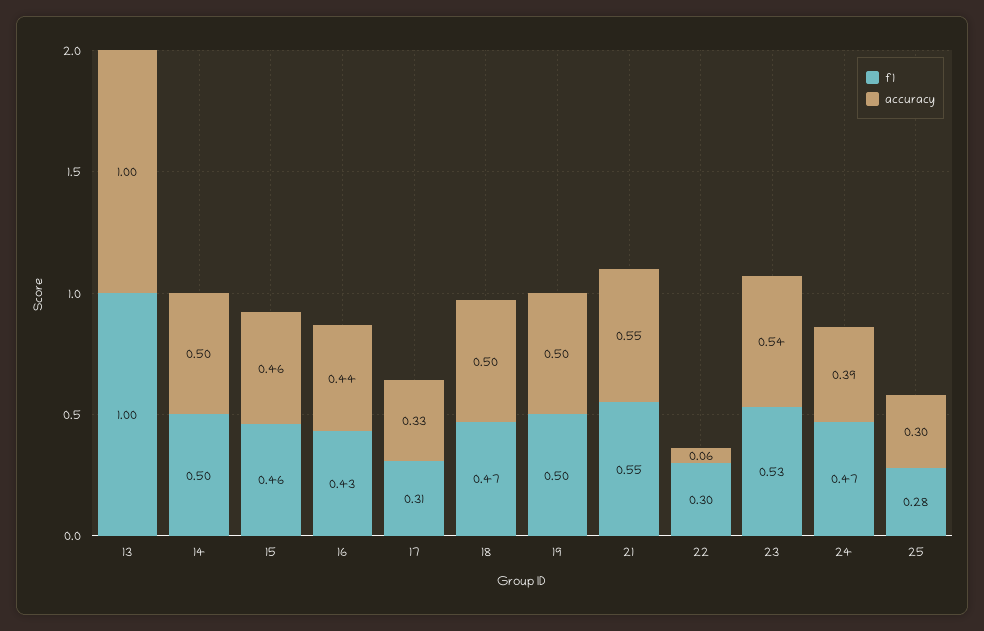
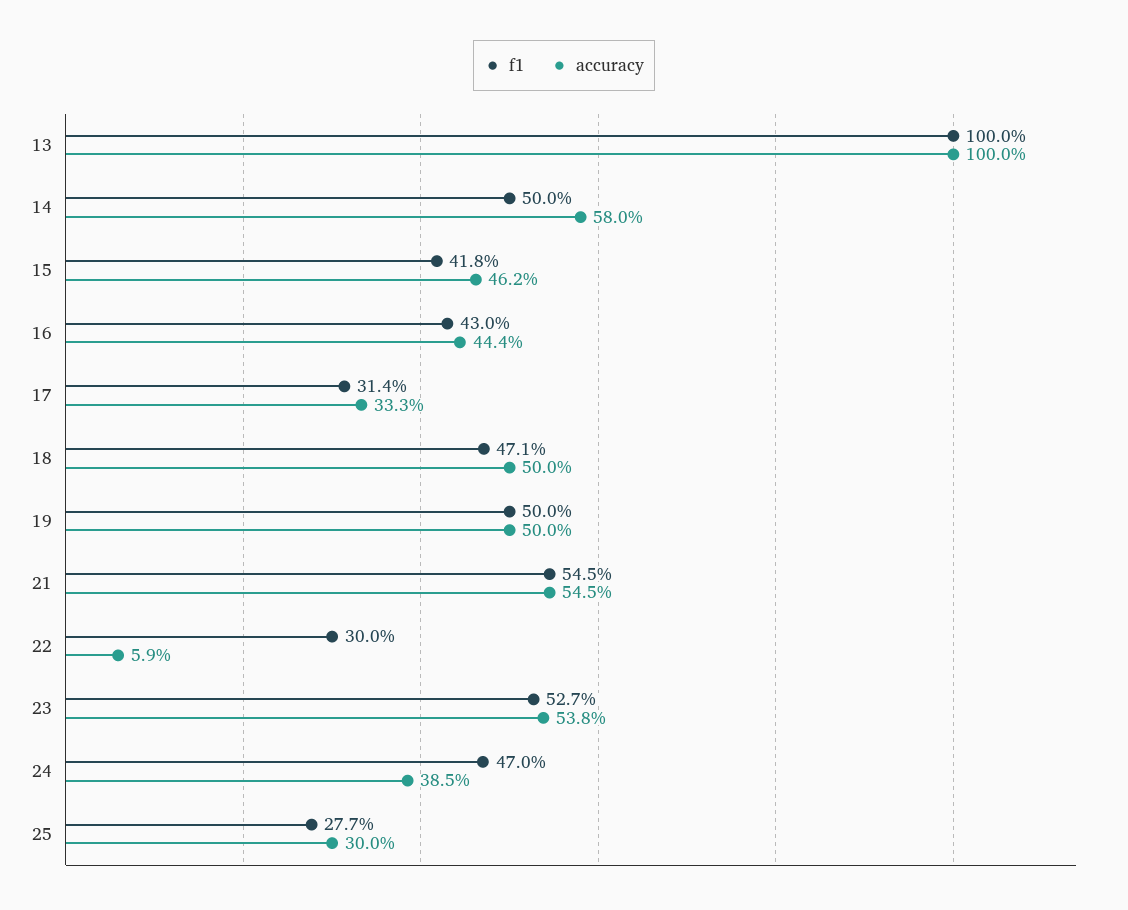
accuracy, 14: 0.5 -> 0.58
f1, 15: 0.46 -> 0.418

